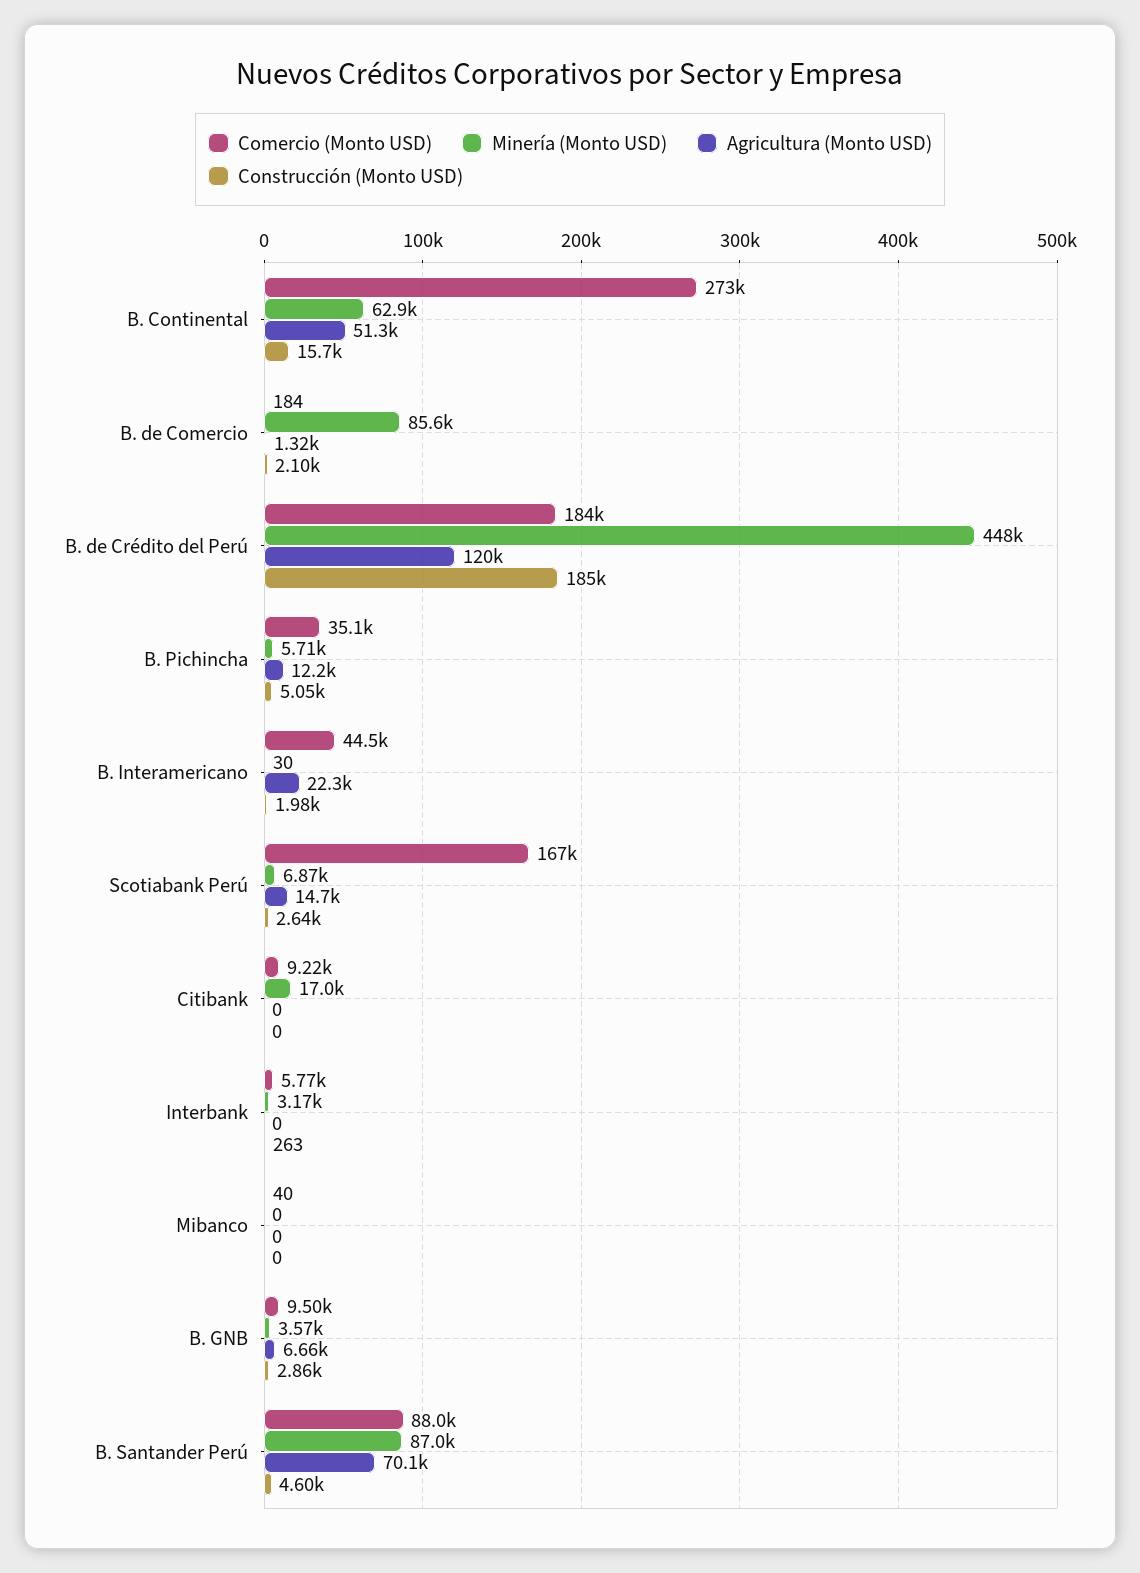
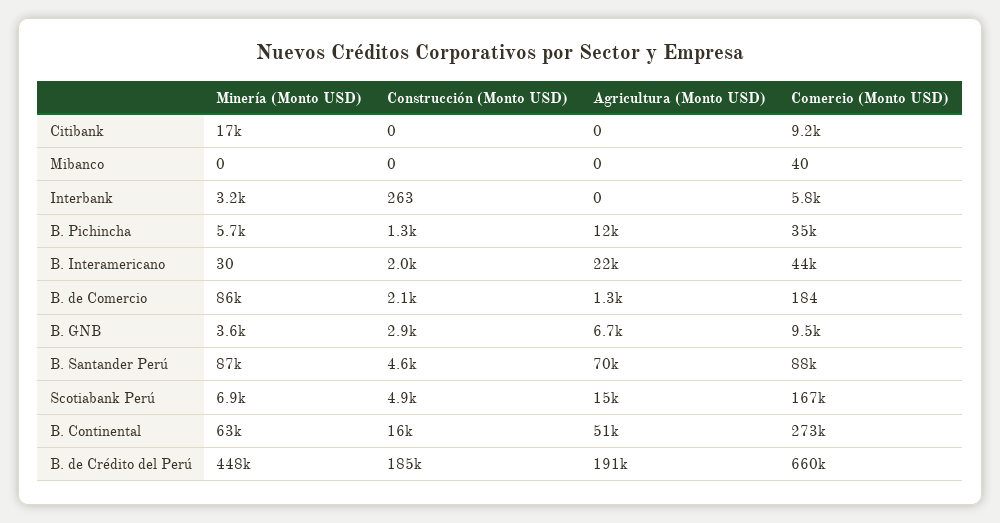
Comercio (Monto USD), B. de Crédito del Perú: 184000 -> 660000
Agricultura (Monto USD), B. de Crédito del Perú: 120000 -> 191000
Construcción (Monto USD), B. Pichincha: 5050 -> 1300
Construcción (Monto USD), Scotiabank Perú: 2640 -> 4900

